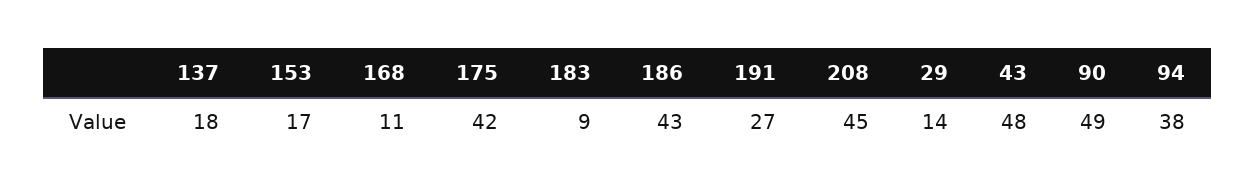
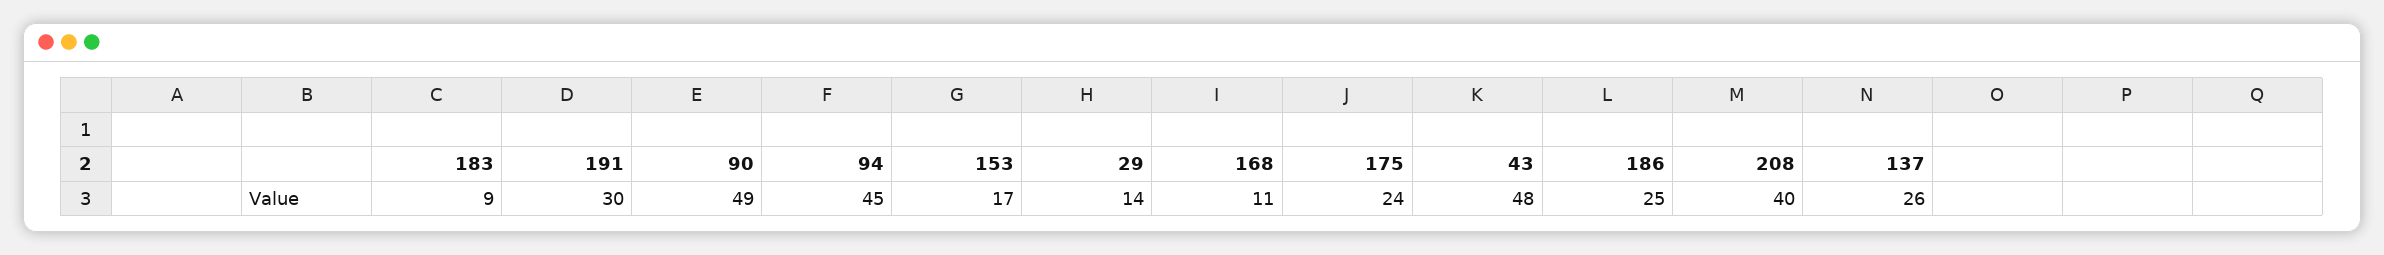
137: 18 -> 26
175: 42 -> 24
186: 43 -> 25
191: 27 -> 30
208: 45 -> 40
94: 38 -> 45

